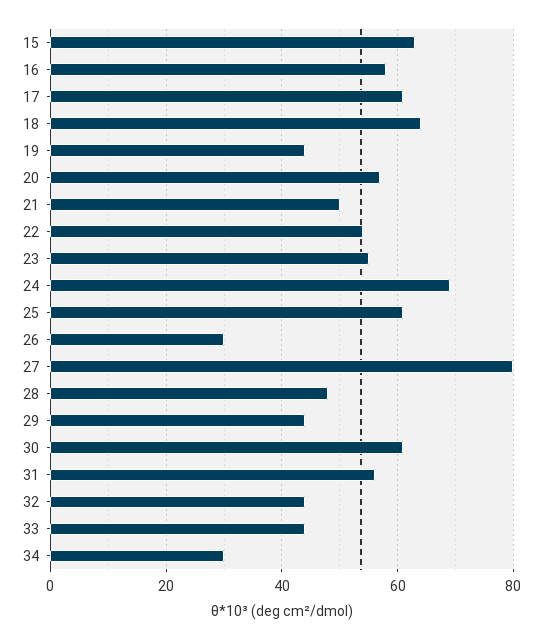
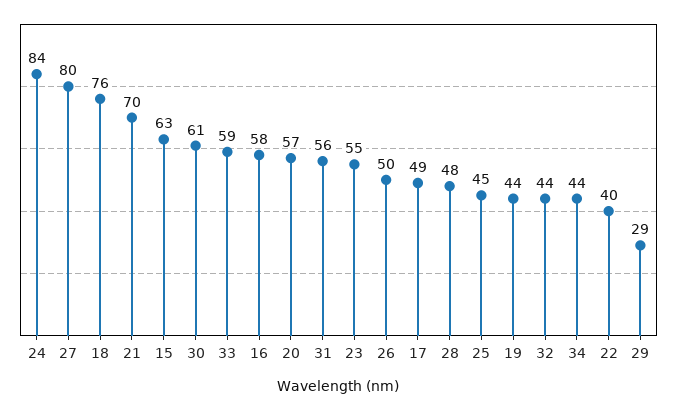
17: 60 -> 49
18: 65 -> 76
21: 50 -> 70
22: 55 -> 40
24: 70 -> 84
25: 60 -> 45
26: 30 -> 50
29: 45 -> 29
33: 45 -> 59
34: 30 -> 44

